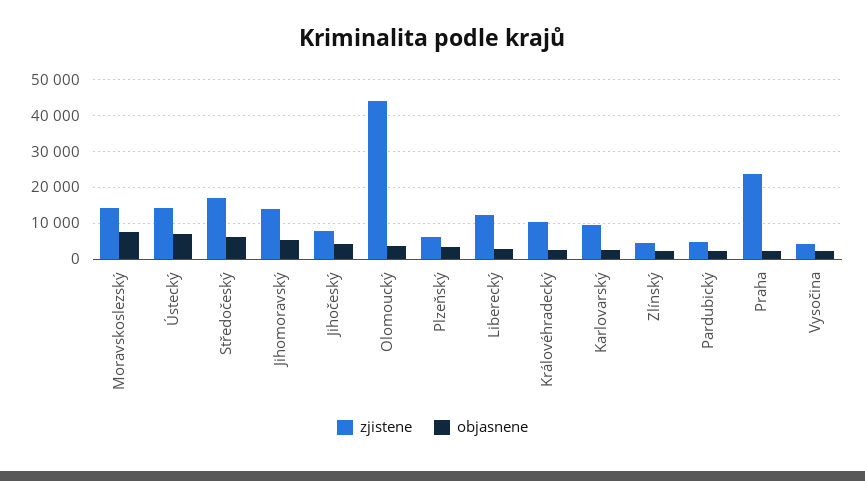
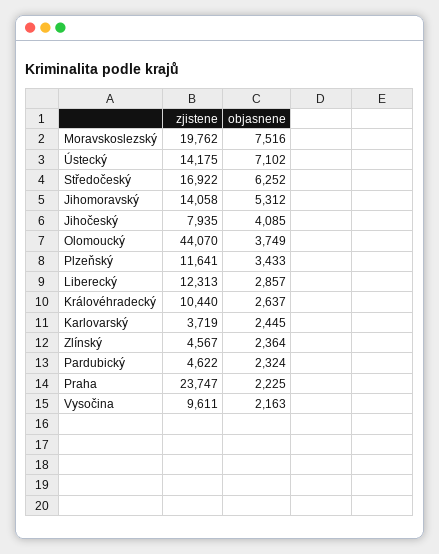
zjistene, Moravskoslezský: 14000 -> 19762
zjistene, Plzeňský: 6000 -> 11641
zjistene, Karlovarský: 10000 -> 3719
zjistene, Vysočina: 4000 -> 9611

